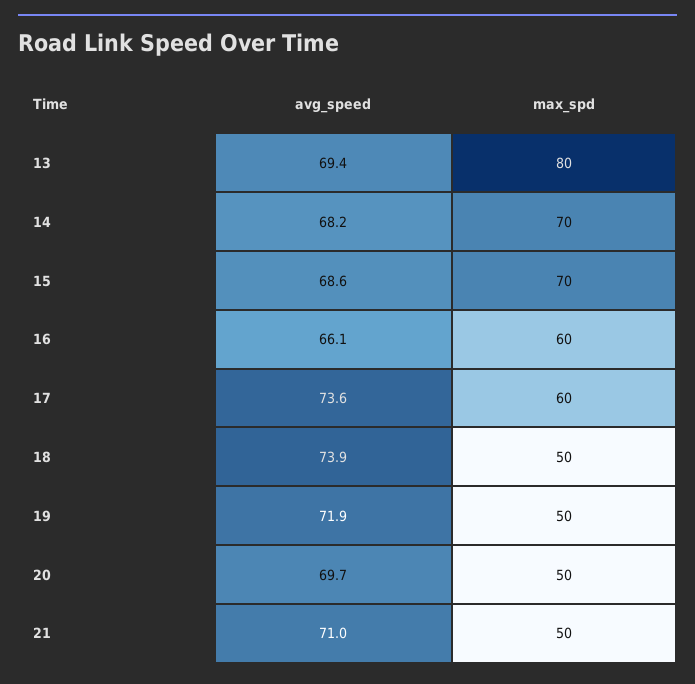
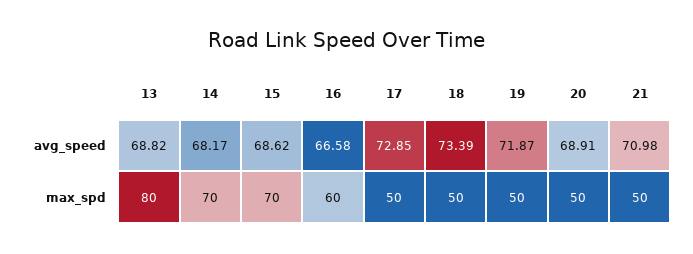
avg_speed, 13: 69.4 -> 68.82
avg_speed, 16: 66.1 -> 66.58
avg_speed, 17: 73.6 -> 72.85
max_spd, 17: 60 -> 50
avg_speed, 18: 73.9 -> 73.39
avg_speed, 20: 69.7 -> 68.91

